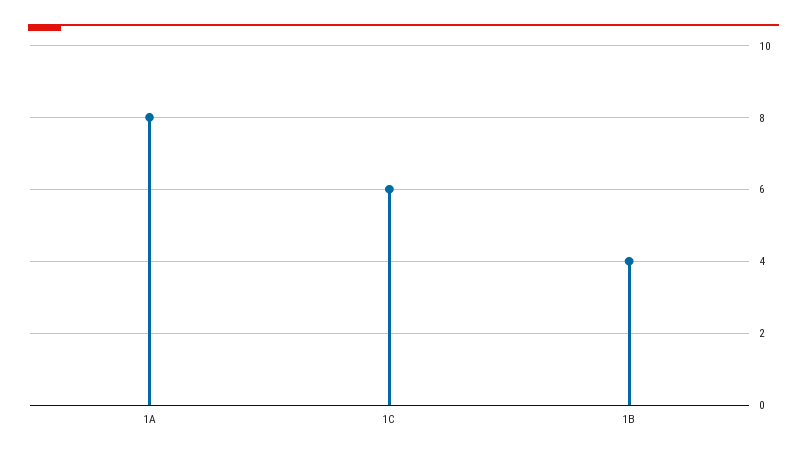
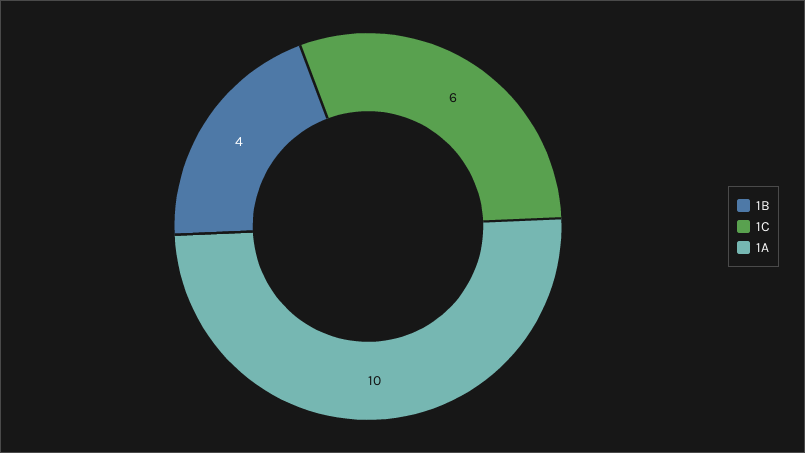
1A: 8 -> 10

